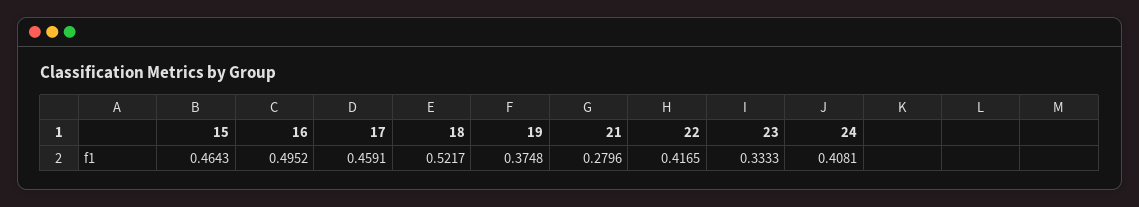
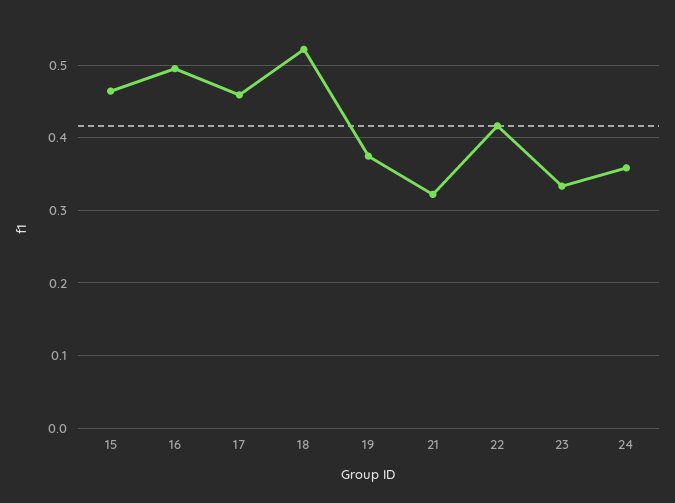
21: 0.2796 -> 0.32
24: 0.4081 -> 0.36

